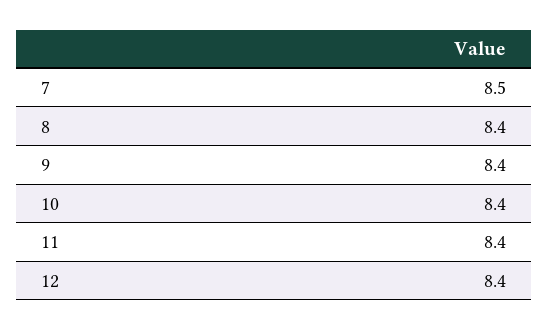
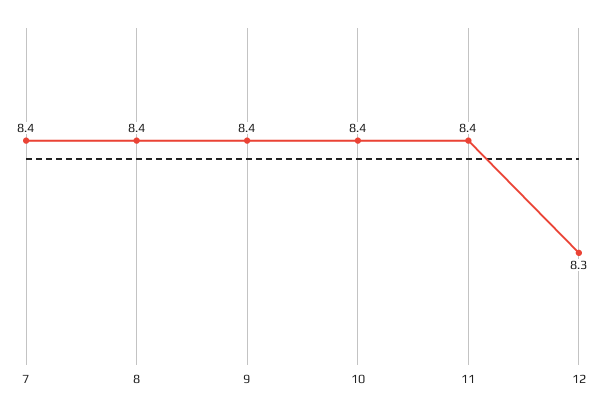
7: 8.5 -> 8.4
12: 8.4 -> 8.3

